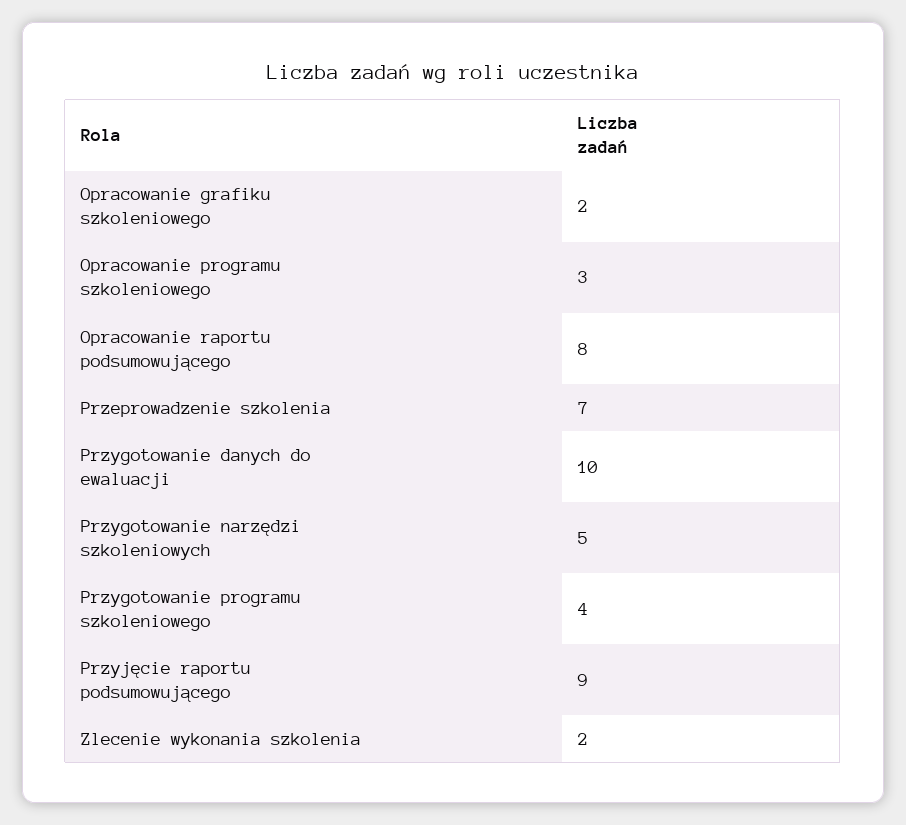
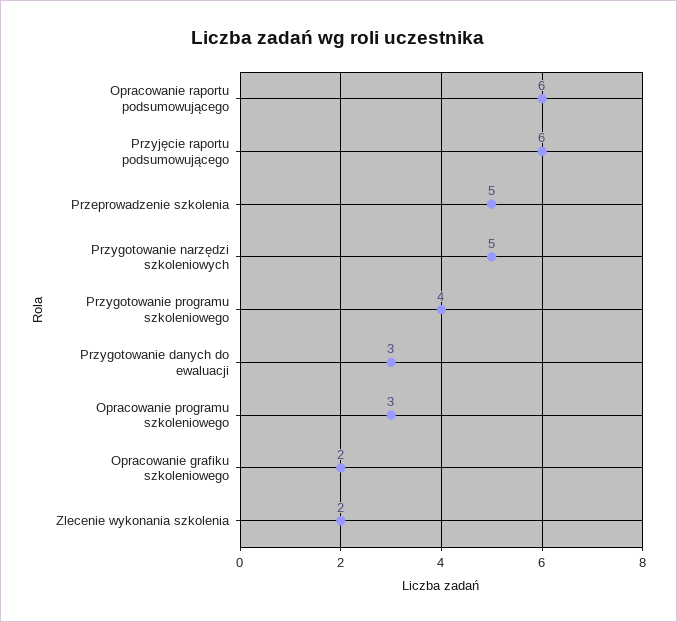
Opracowanie raportu podsumowującego: 8 -> 6
Przeprowadzenie szkolenia: 7 -> 5
Przygotowanie danych do ewaluacji: 10 -> 3
Przyjęcie raportu podsumowującego: 9 -> 6

